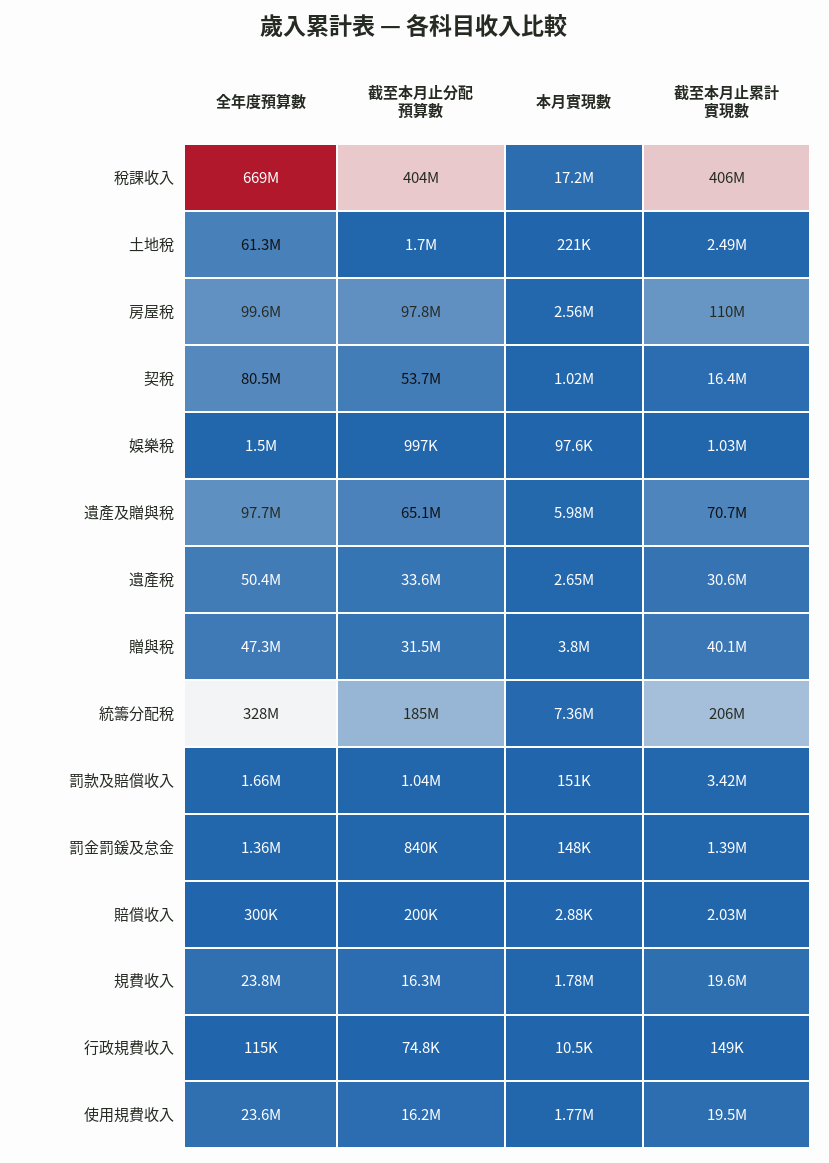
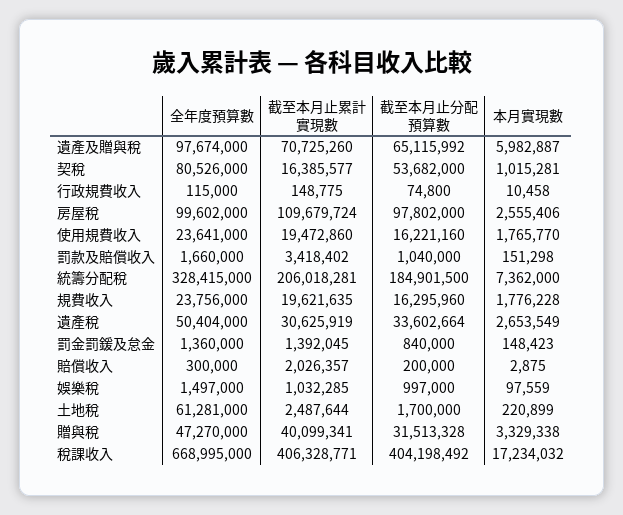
本月實現數, 贈與稅: 3800000 -> 3329338

